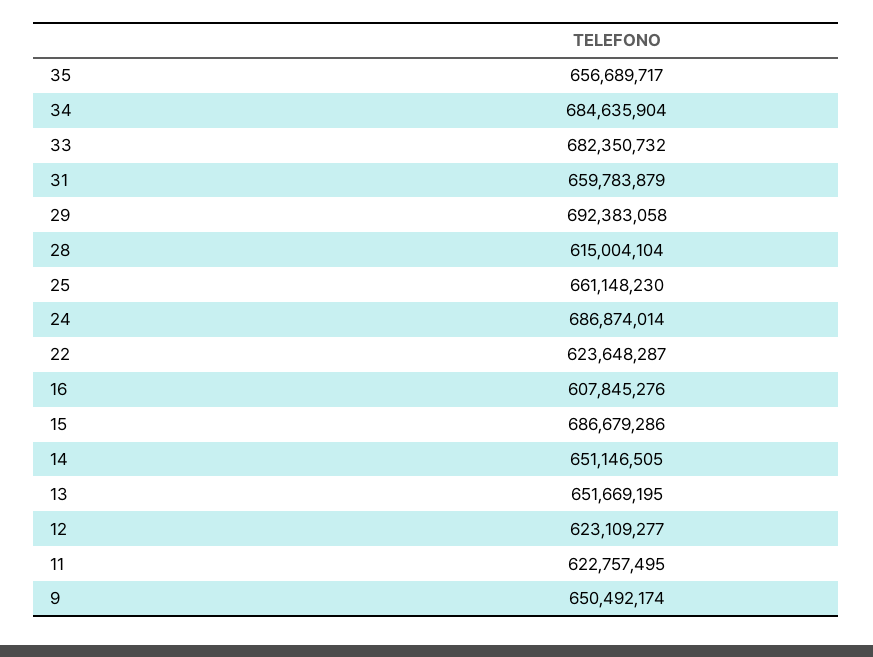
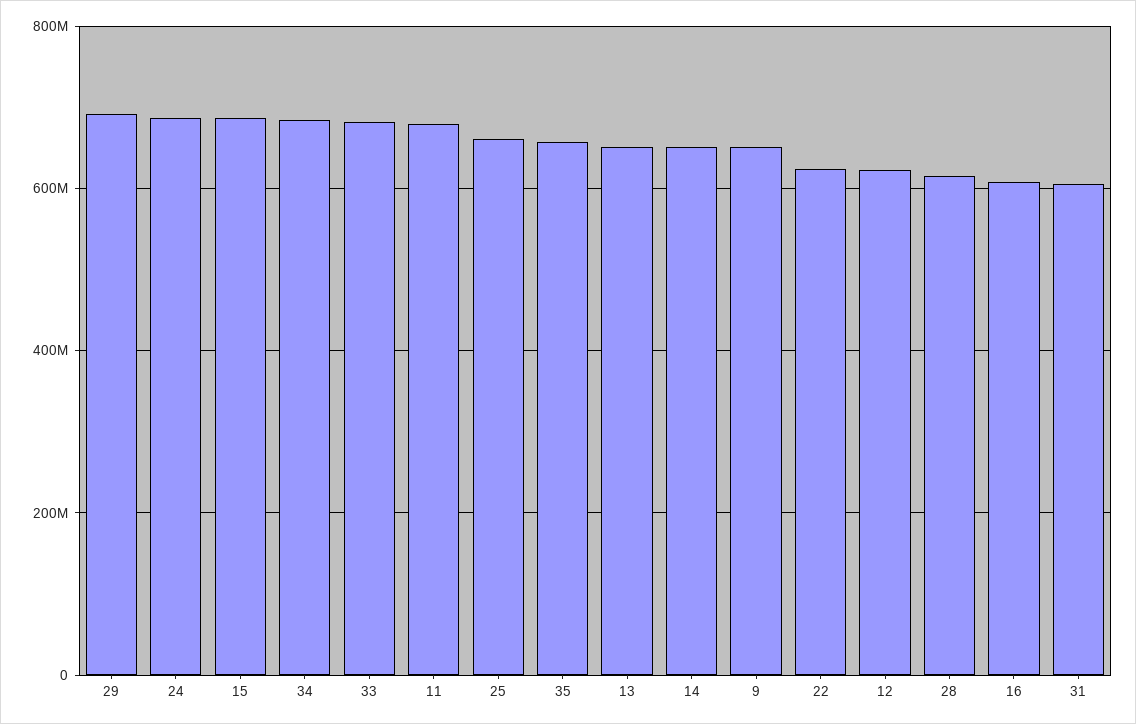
31: 659783879 -> 600000000
11: 622757495 -> 680000000

